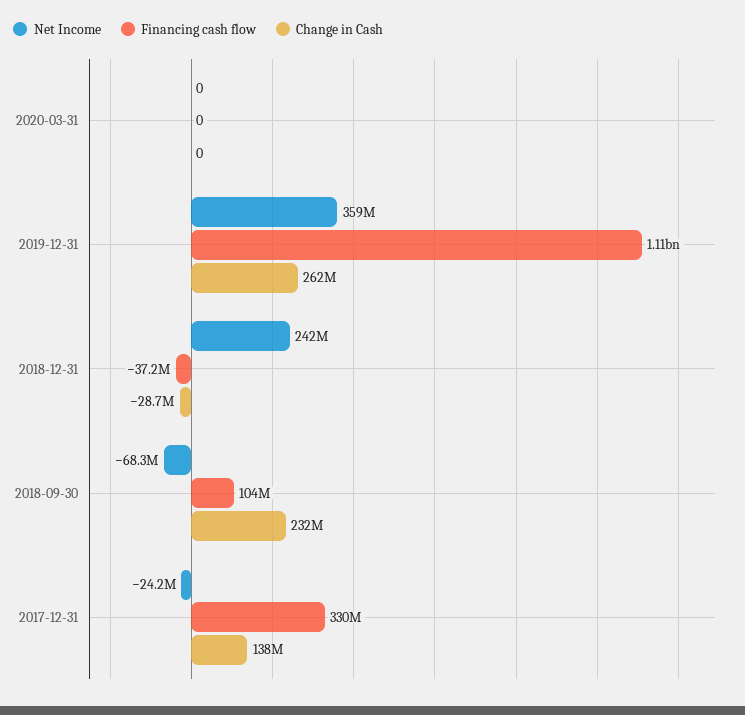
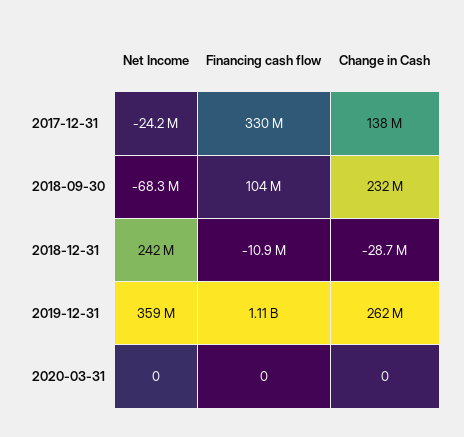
Financing cash flow, 2018-12-31: -37200000 -> -10900000

